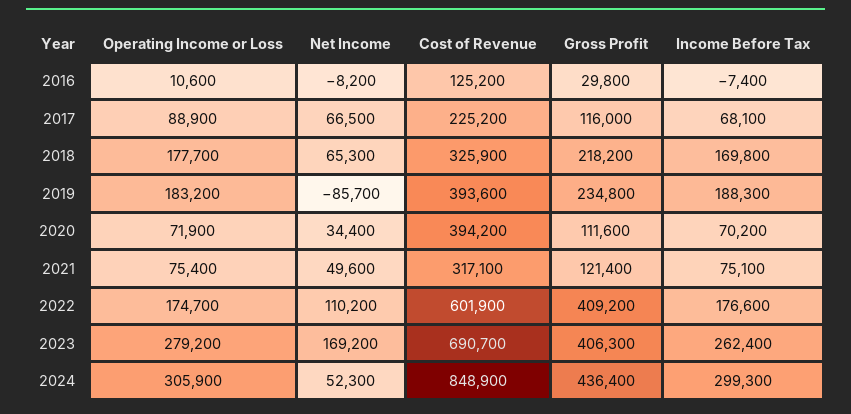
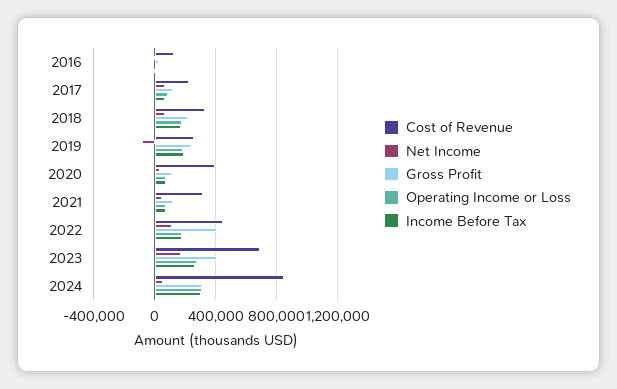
Cost of Revenue, 2019: 393600 -> 250000
Cost of Revenue, 2022: 601900 -> 450000
Gross Profit, 2024: 436400 -> 300000

